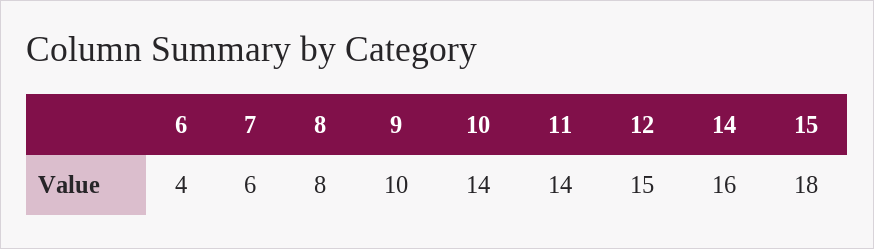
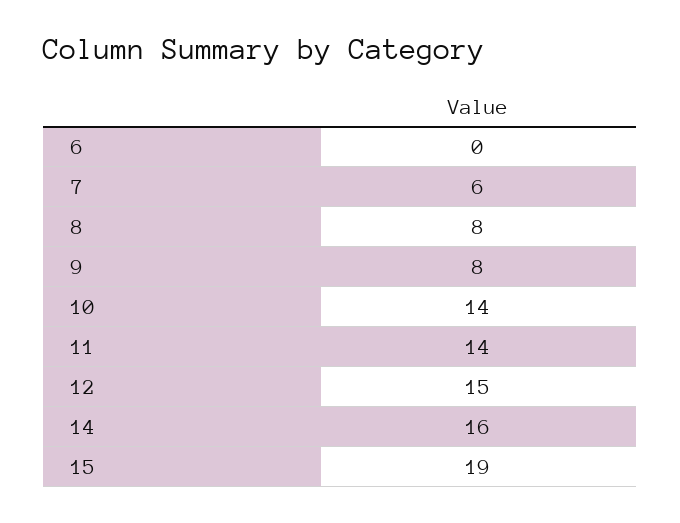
6: 4 -> 0
9: 10 -> 8
15: 18 -> 19

